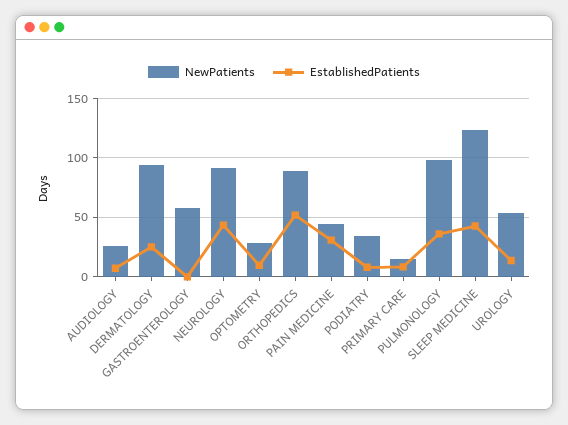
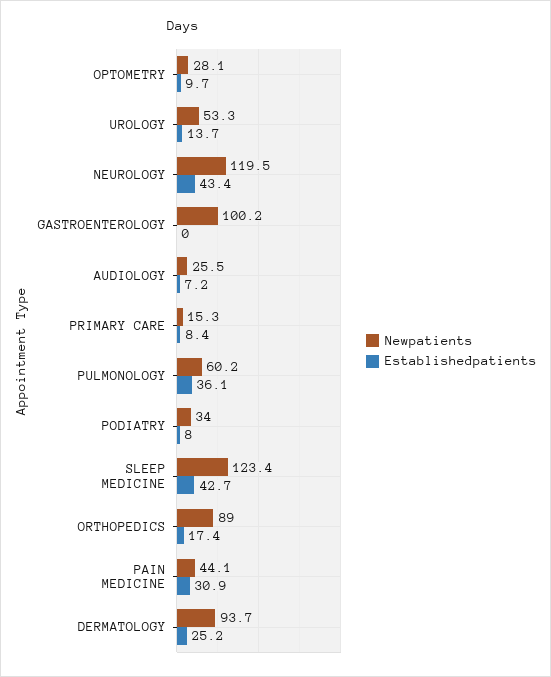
NewPatients, GASTROENTEROLOGY: 60 -> 100.2
NewPatients, NEUROLOGY: 90 -> 119.5
EstablishedPatients, ORTHOPEDICS: 50 -> 17.4
NewPatients, PULMONOLOGY: 100 -> 60.2

